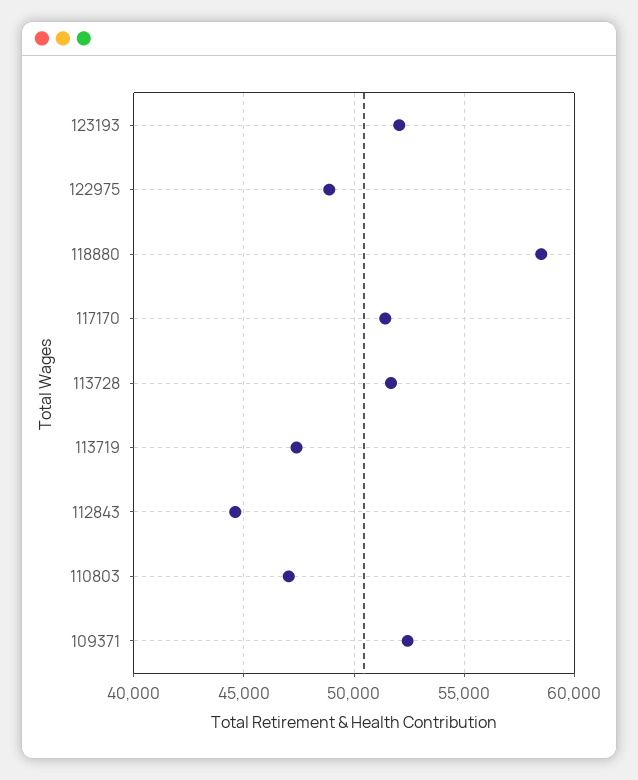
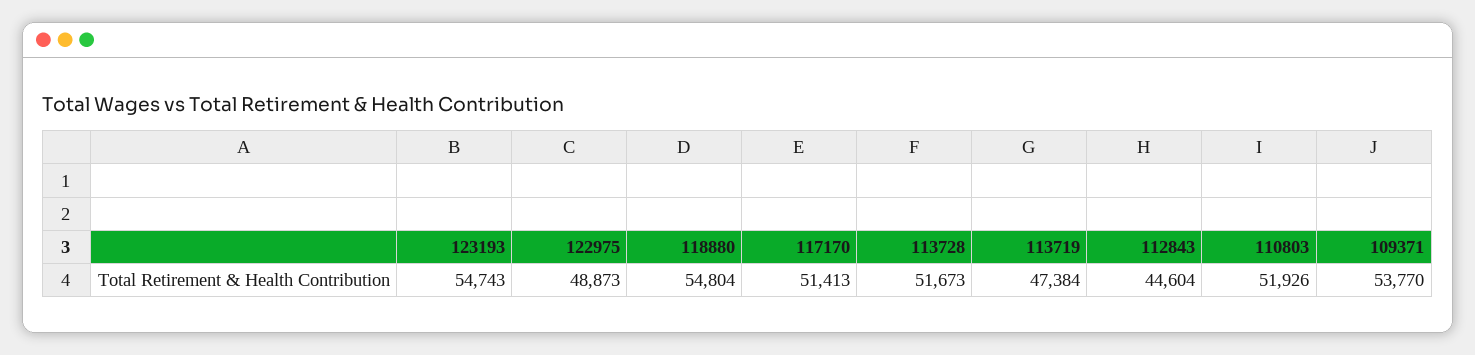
123193: 52000 -> 54743
118880: 58500 -> 54804
110803: 47000 -> 51926
109371: 52500 -> 53770

